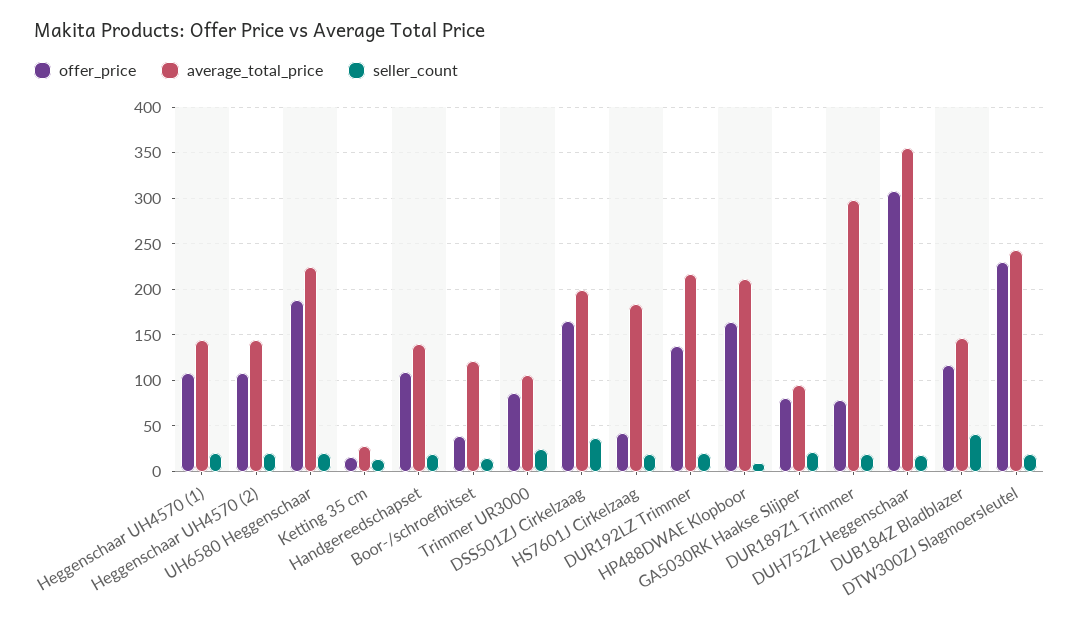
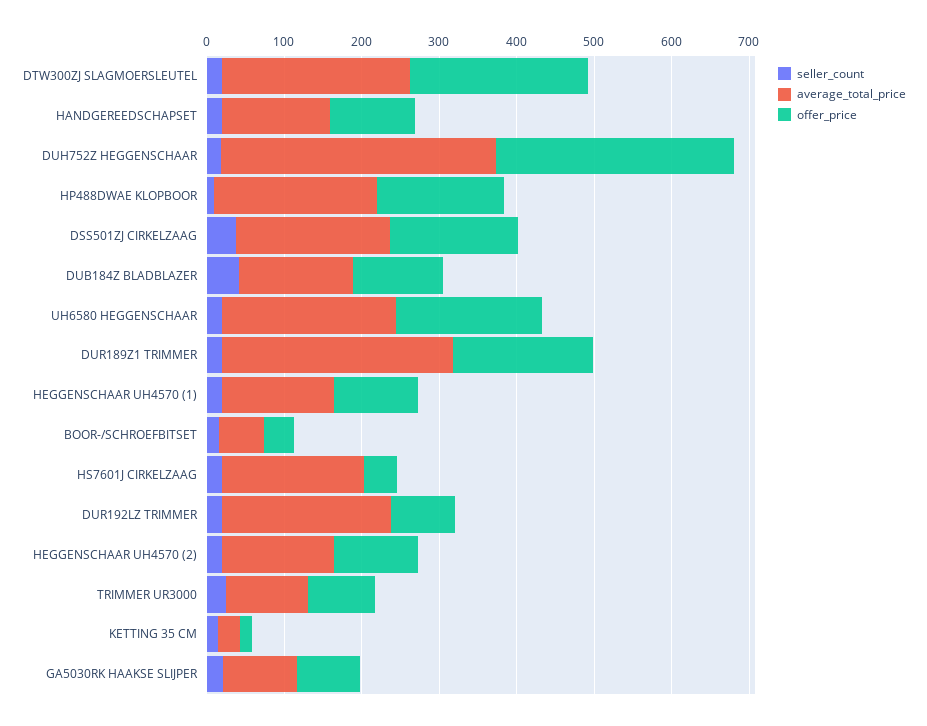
average_total_price, Boor-/schroefbitset: 120 -> 60
offer_price, DUR192LZ Trimmer: 140 -> 80
offer_price, DUR189Z1 Trimmer: 80 -> 180

